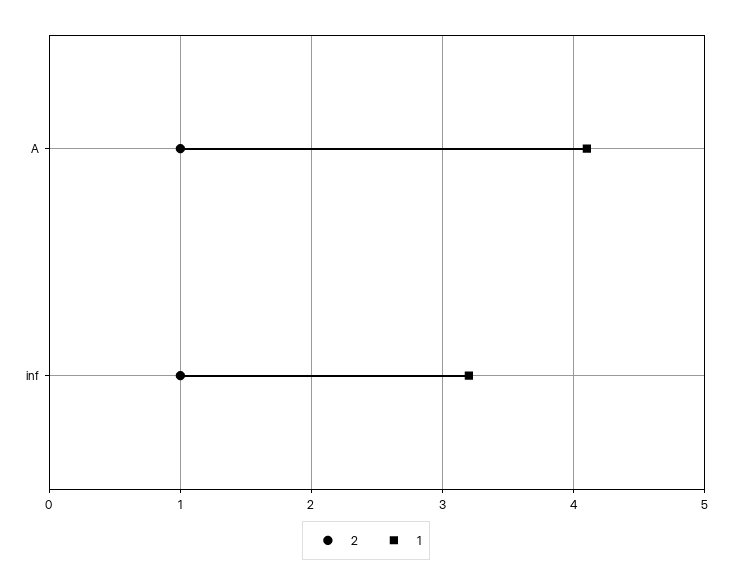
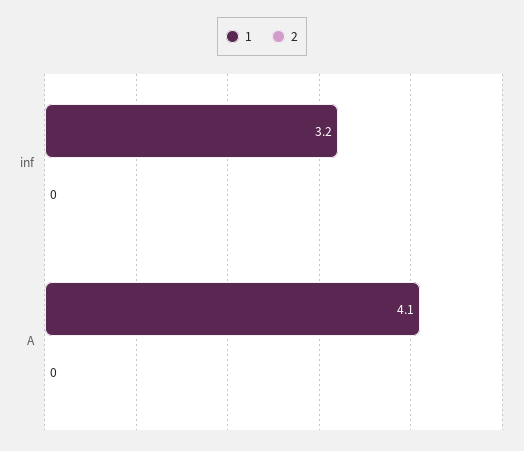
2, A: 1 -> 0
2, inf: 1 -> 0

